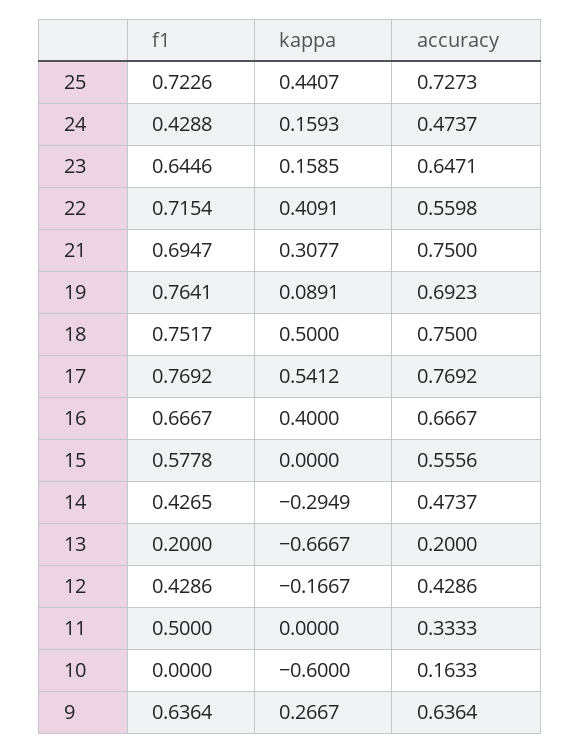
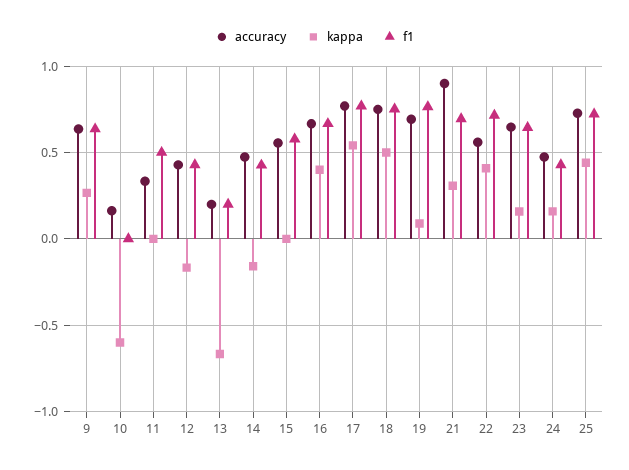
accuracy, 21: 0.75 -> 0.9
kappa, 14: -0.2949 -> -0.15

